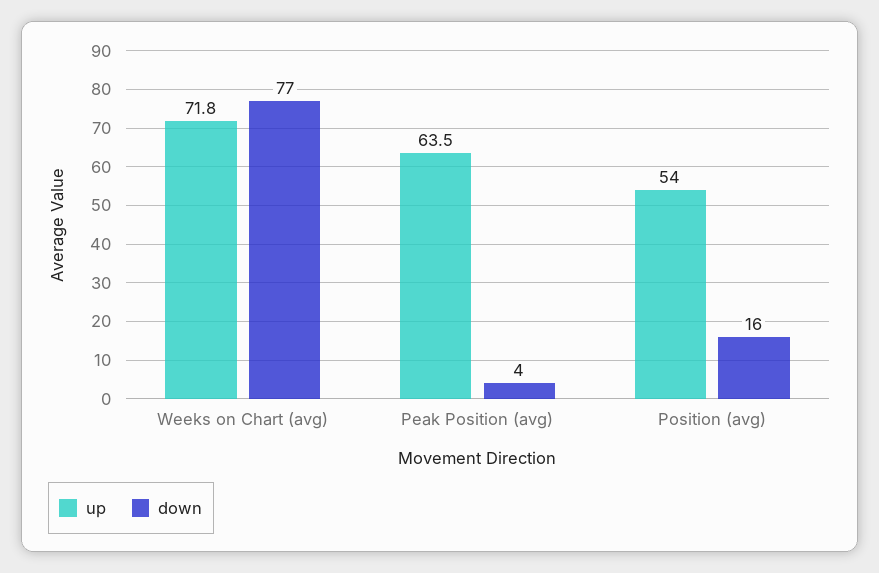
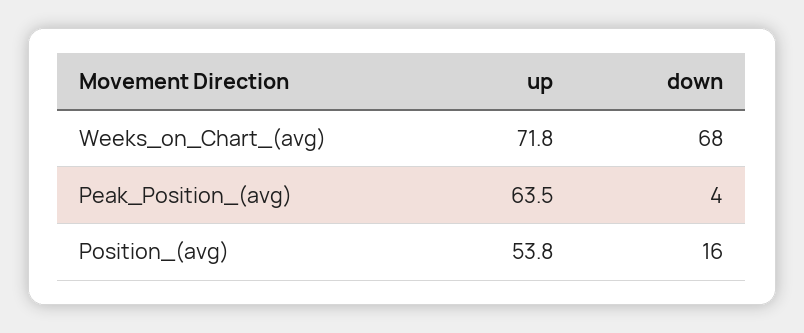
down, Weeks on Chart (avg): 77 -> 68
up, Position (avg): 54 -> 53.8

